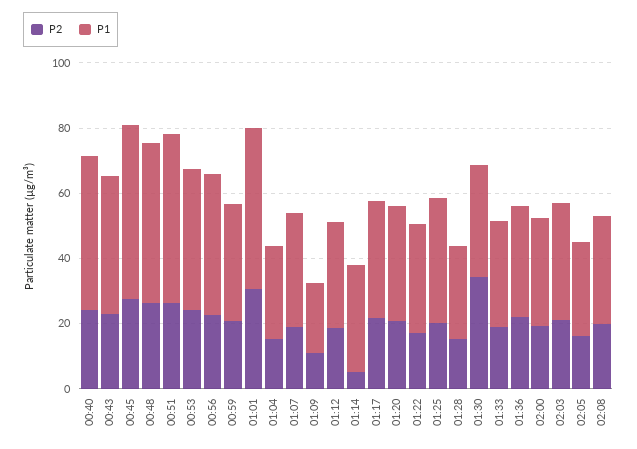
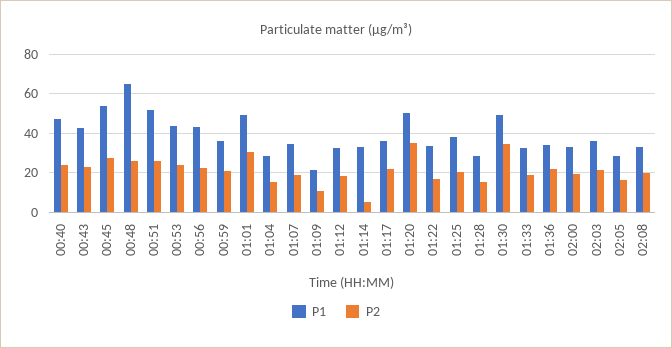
P1, 00:48: 50 -> 65
P2, 01:20: 20 -> 35
P1, 01:20: 35 -> 50
P1, 01:30: 35 -> 50

